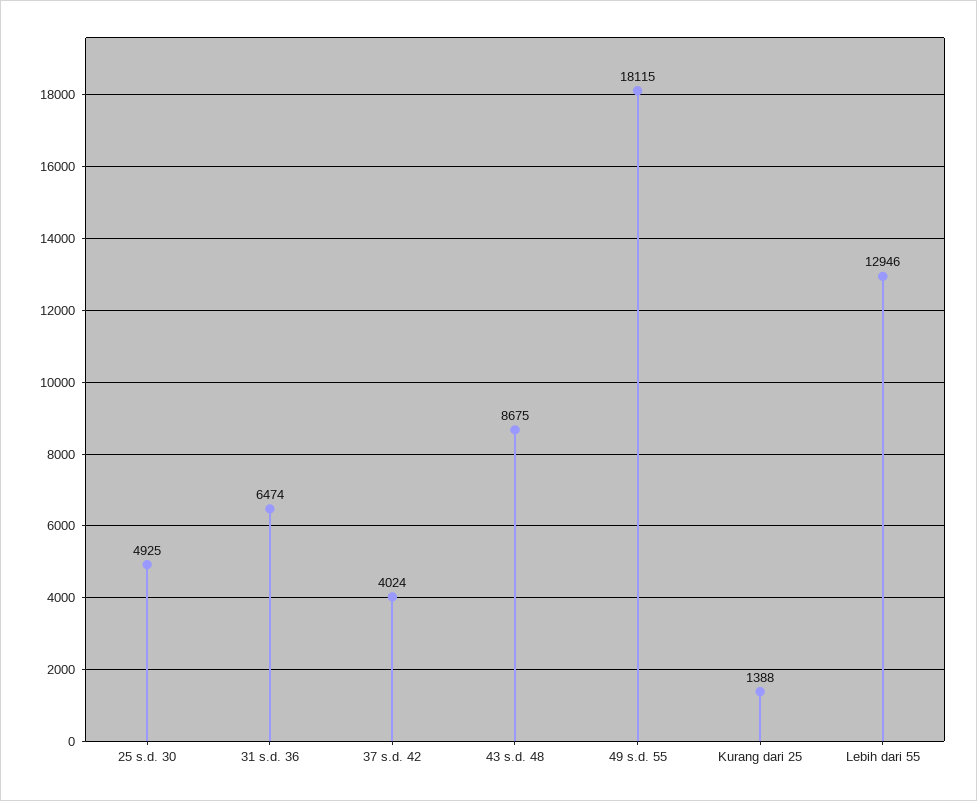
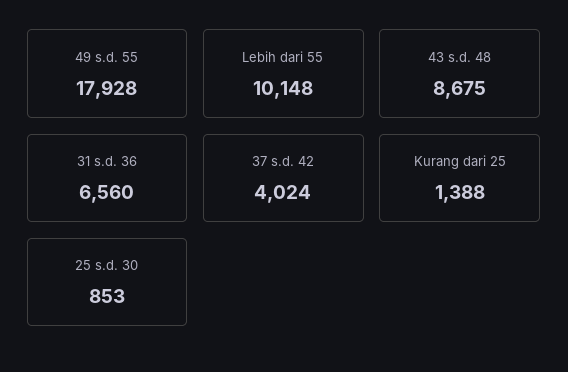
25 s.d. 30: 4925 -> 853
31 s.d. 36: 6474 -> 6560
49 s.d. 55: 18115 -> 17928
Lebih dari 55: 12946 -> 10148

